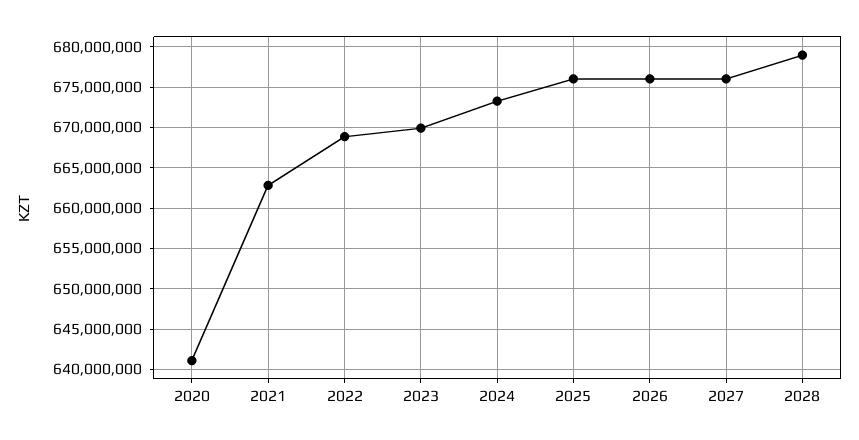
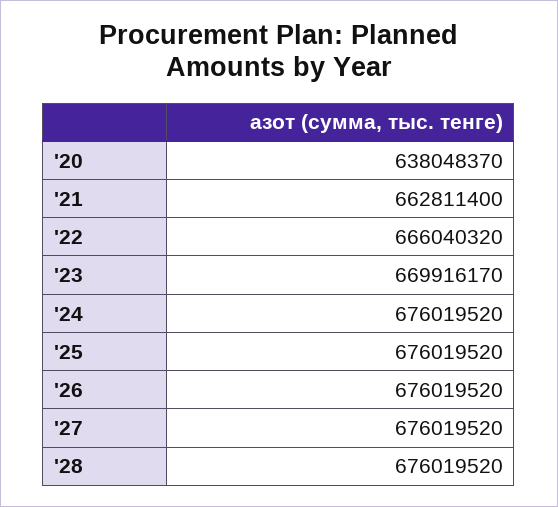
2020: 641000000 -> 638048370
2022: 669000000 -> 666040320
2024: 673000000 -> 676019520
2028: 679000000 -> 676019520

